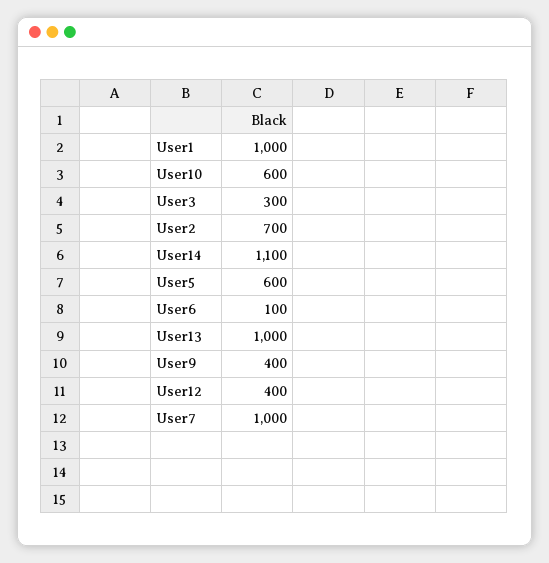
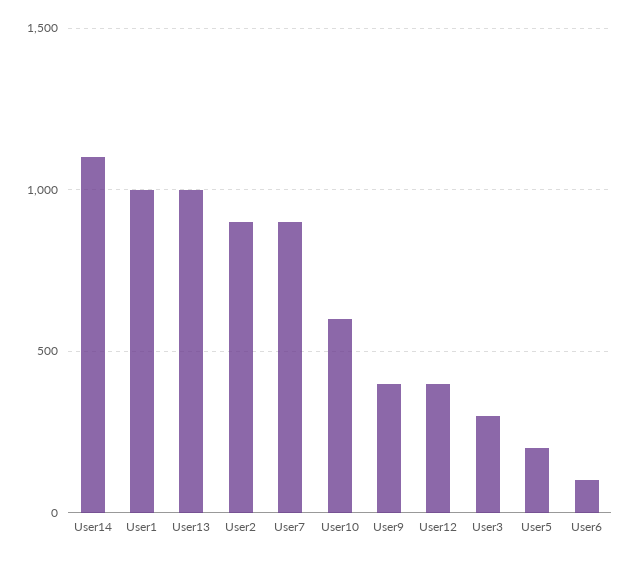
User2: 700 -> 900
User5: 600 -> 200
User7: 1000 -> 900

